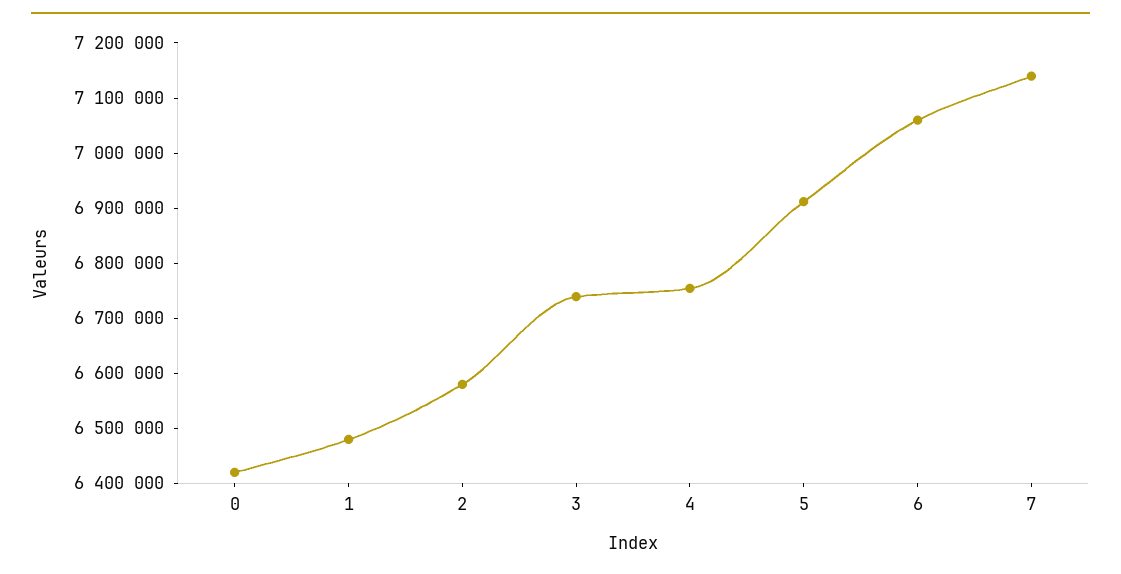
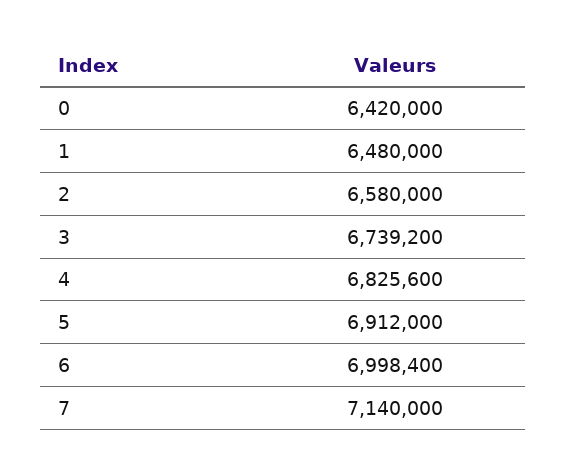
4: 6760000 -> 6825600
6: 7060000 -> 6998400

